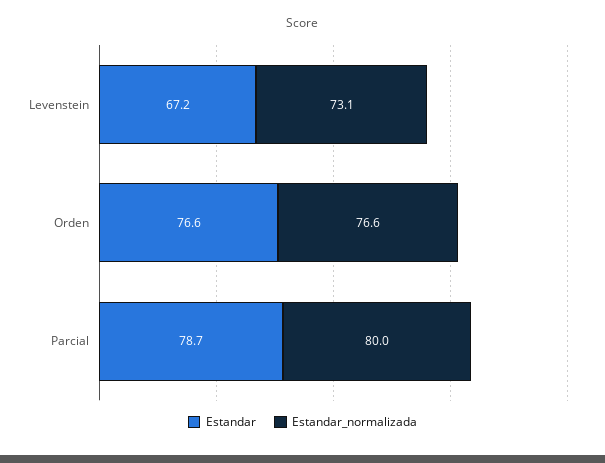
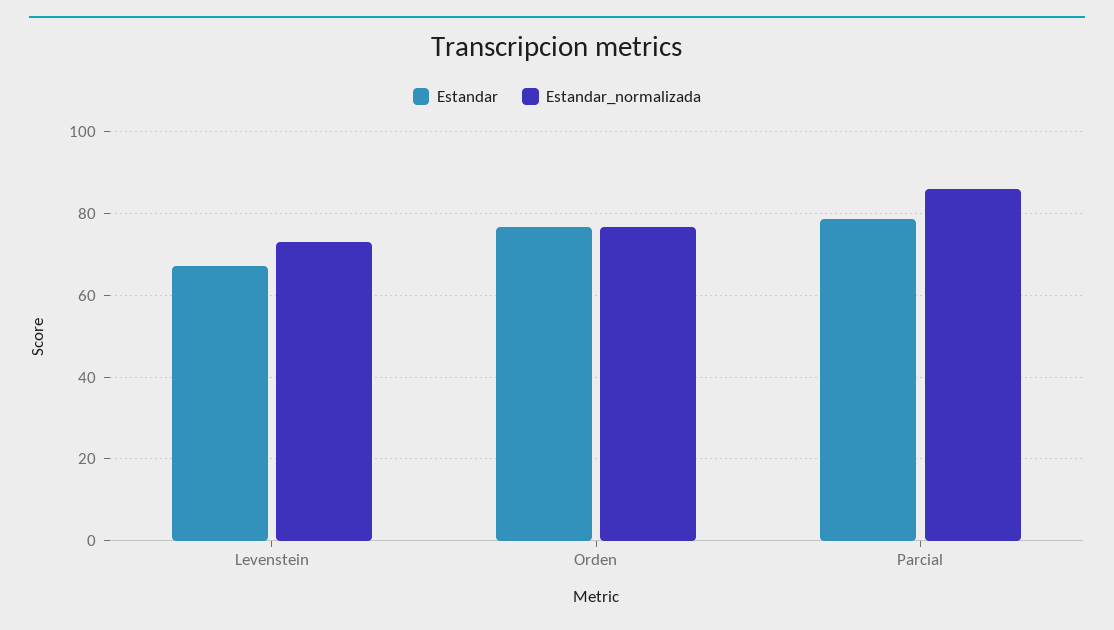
Estandar_normalizada, Parcial: 80 -> 86

